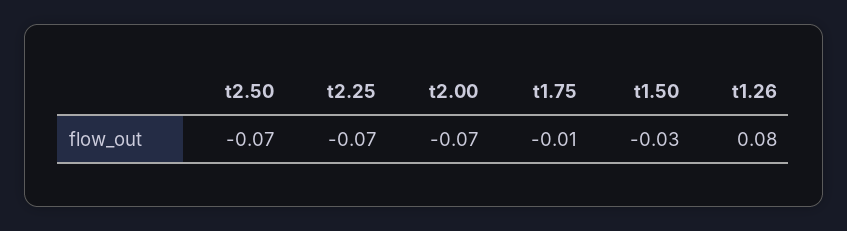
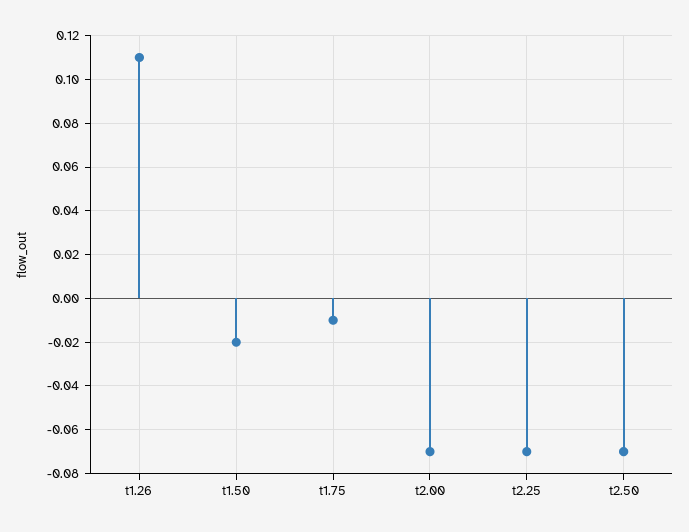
t1.50: -0.03 -> -0.02
t1.26: 0.08 -> 0.11

